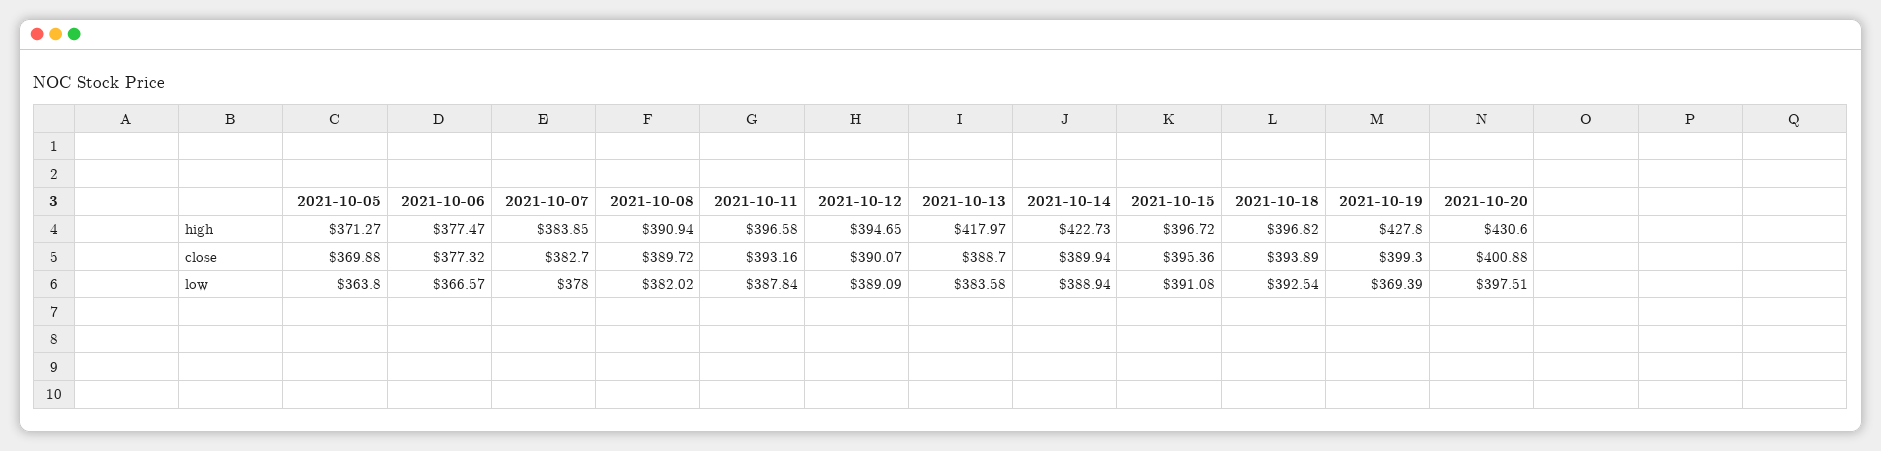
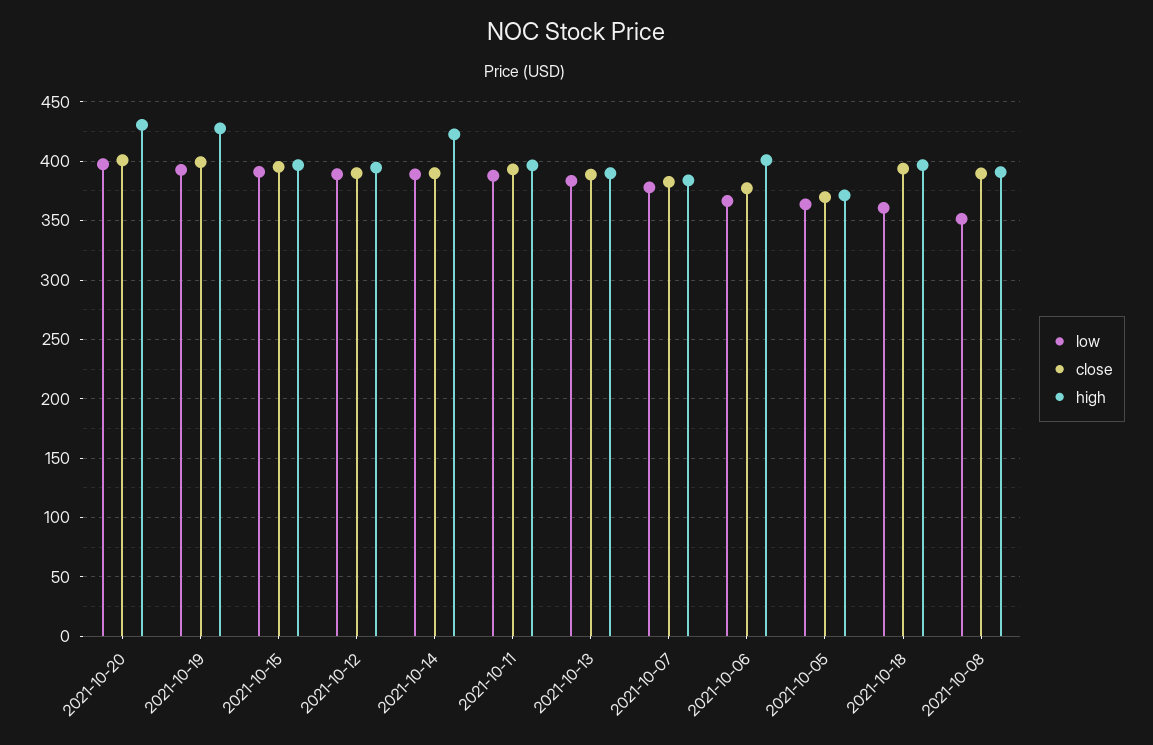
high, 2021-10-06: 377.47 -> 400
high, 2021-10-13: 417.97 -> 390
low, 2021-10-08: 382.02 -> 350
low, 2021-10-18: 392.54 -> 360
low, 2021-10-19: 369.39 -> 390

